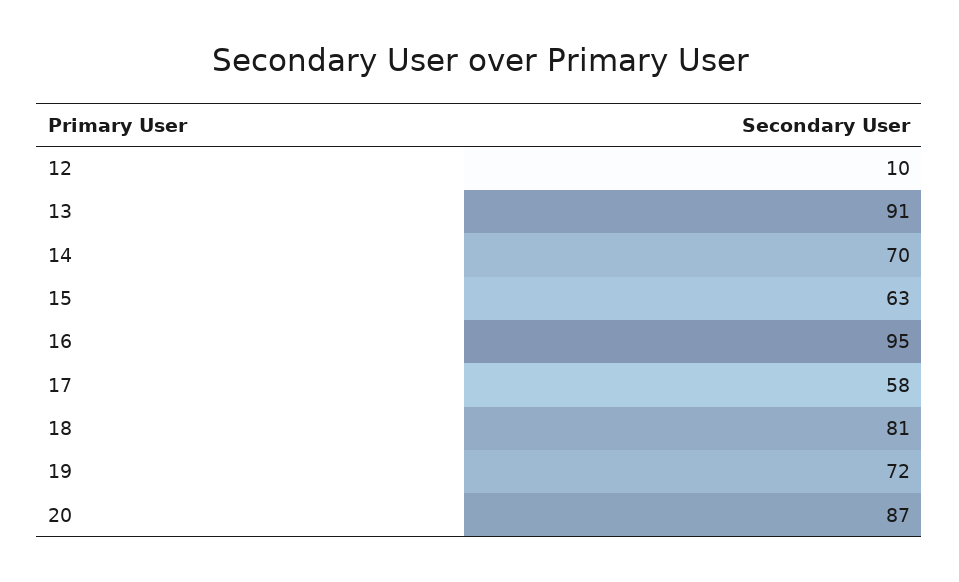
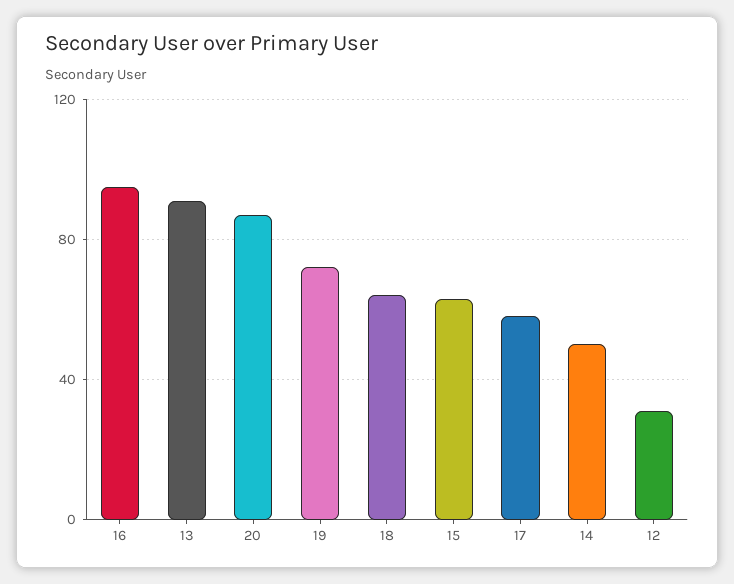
12: 10 -> 30
14: 70 -> 50
18: 81 -> 65

